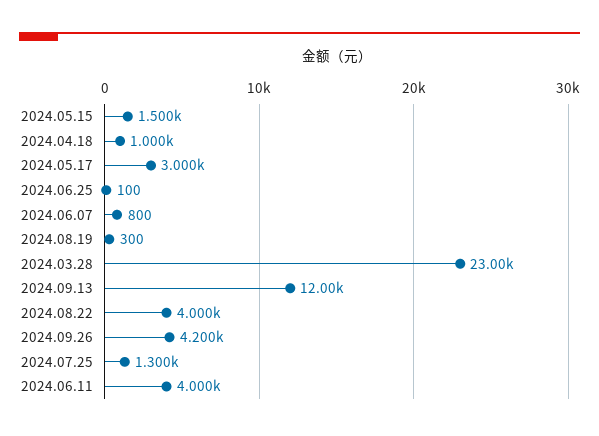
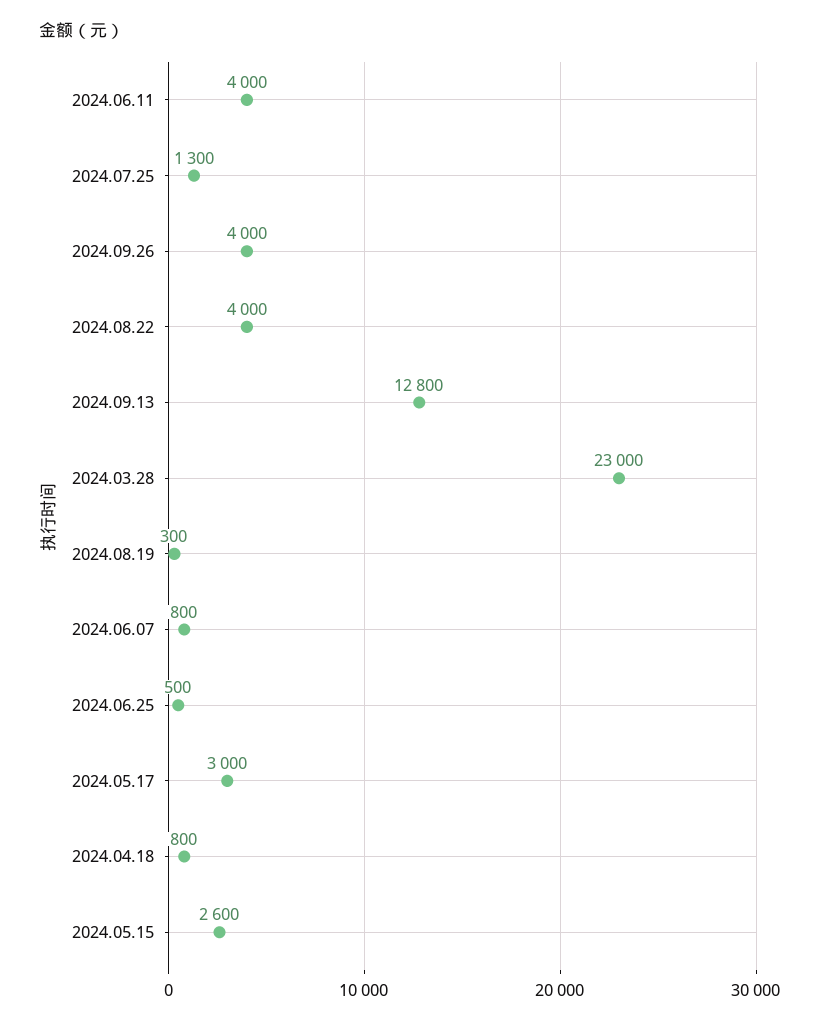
2024.05.15: 1500 -> 2600
2024.04.18: 1000 -> 800
2024.06.25: 100 -> 500
2024.09.13: 12000 -> 12800
2024.09.26: 4200 -> 4000

